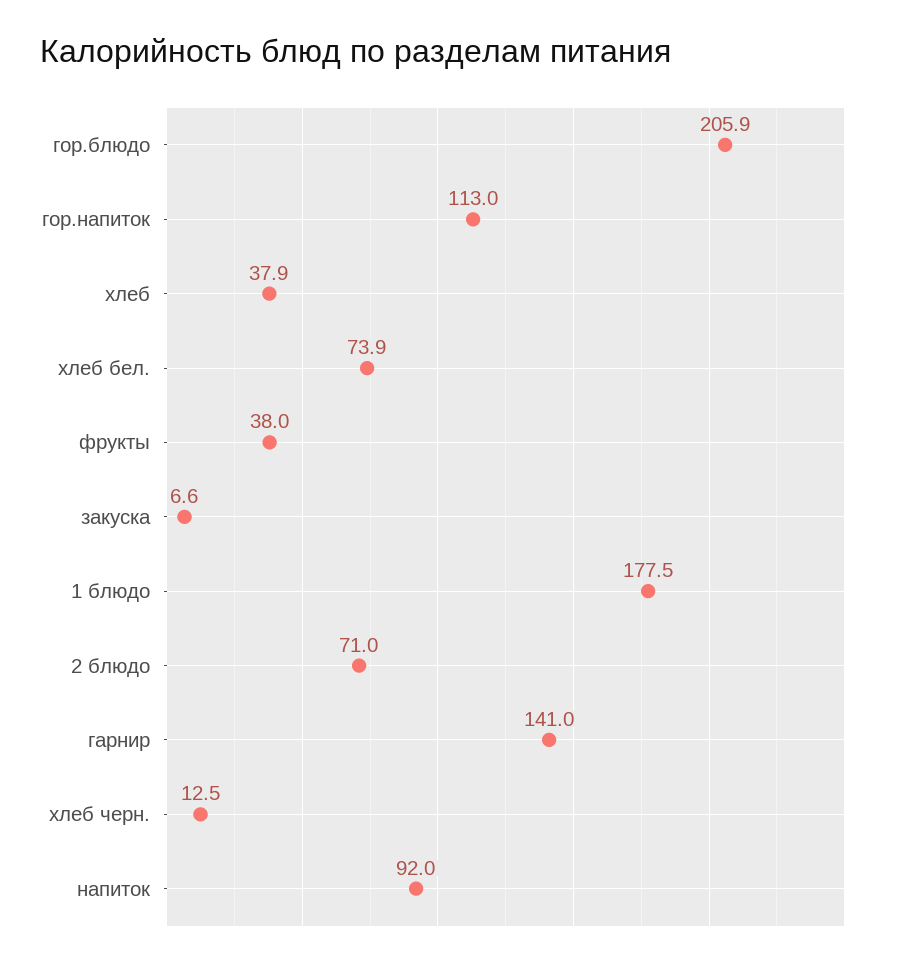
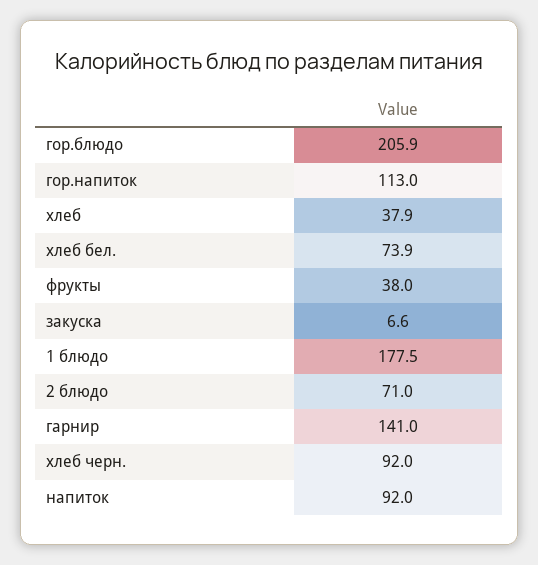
хлеб черн.: 12.5 -> 92

